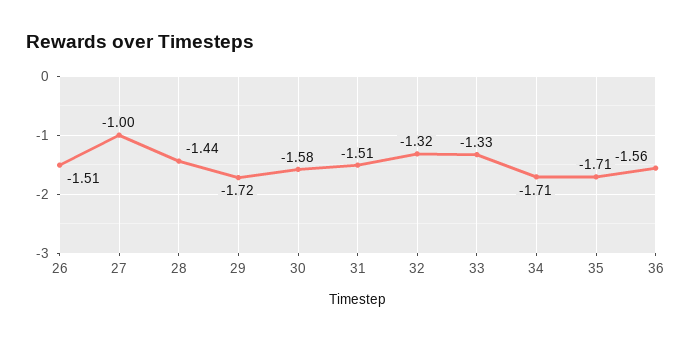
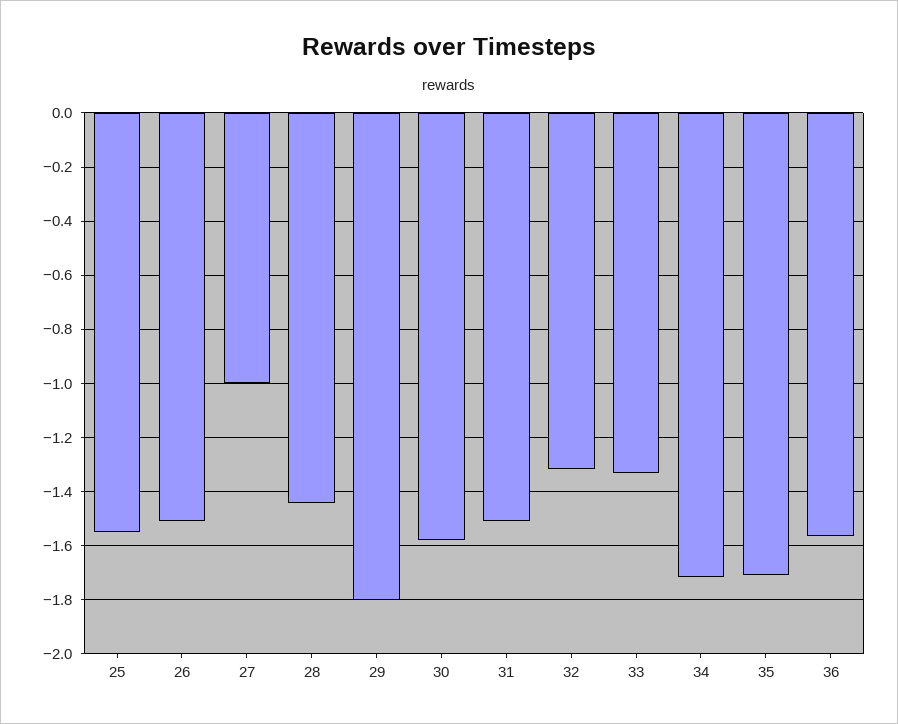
29: -1.72 -> -1.8
25: none -> -1.55

